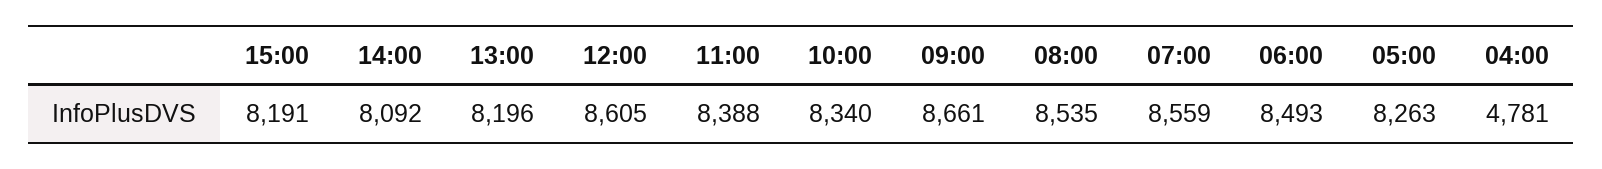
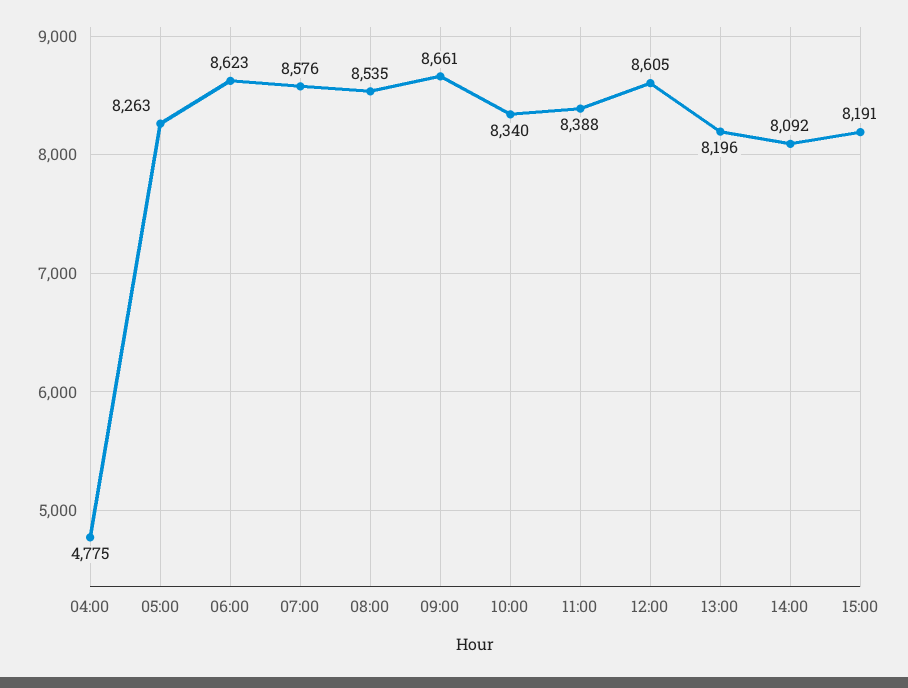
07:00: 8559 -> 8576
06:00: 8493 -> 8623
04:00: 4781 -> 4775

